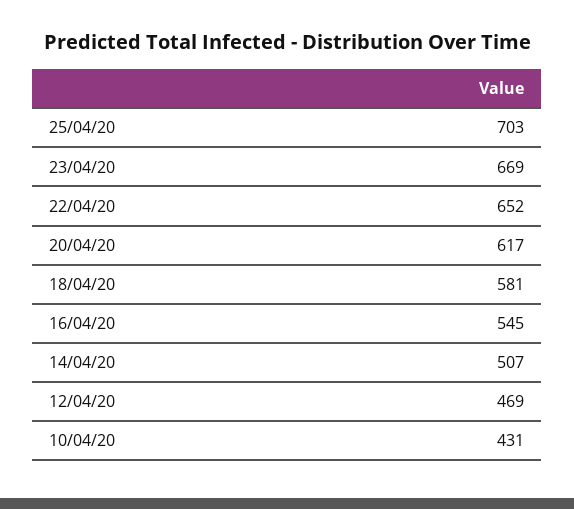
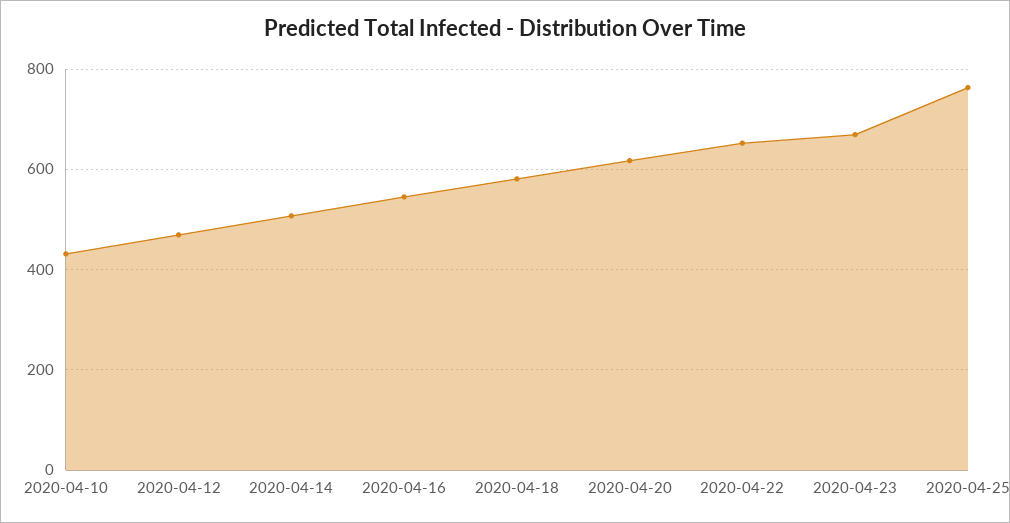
25/04/20: 703 -> 760

